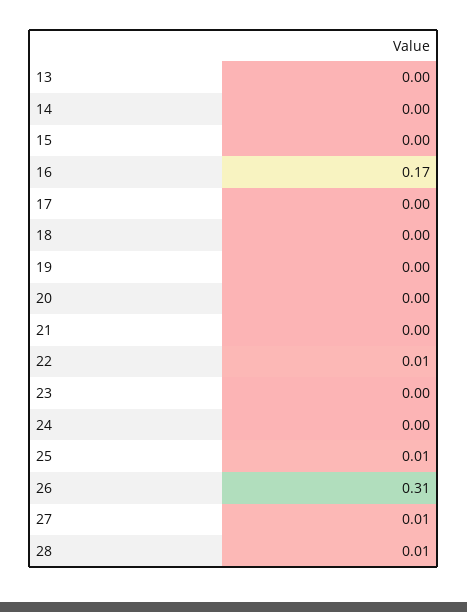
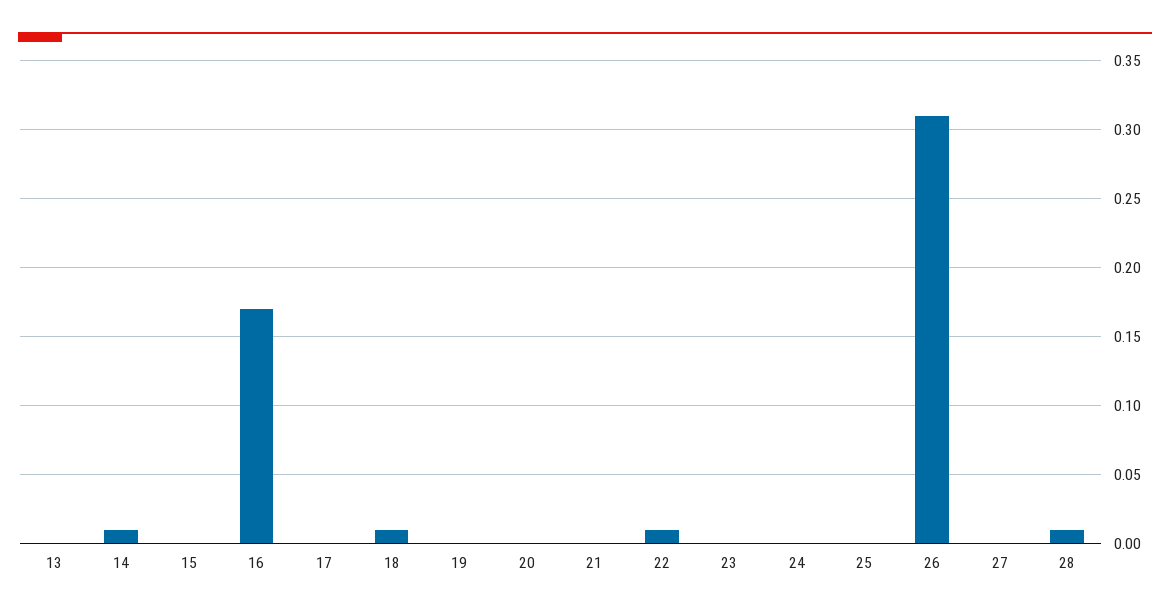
14: 0 -> 0.01
18: 0 -> 0.01
25: 0.01 -> 0
27: 0.01 -> 0

